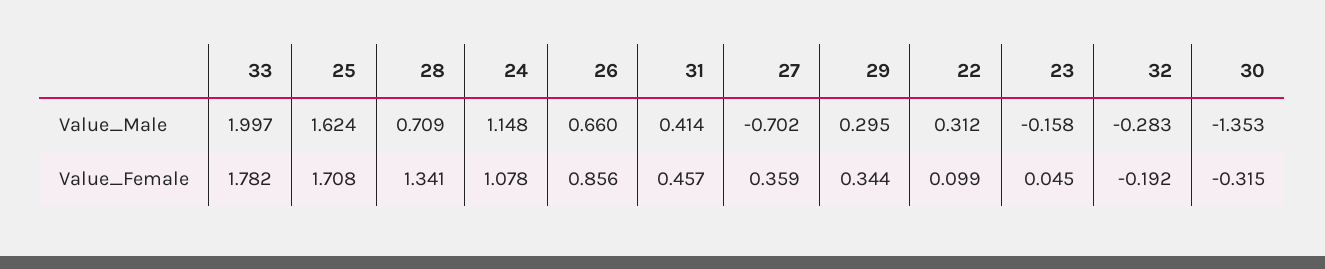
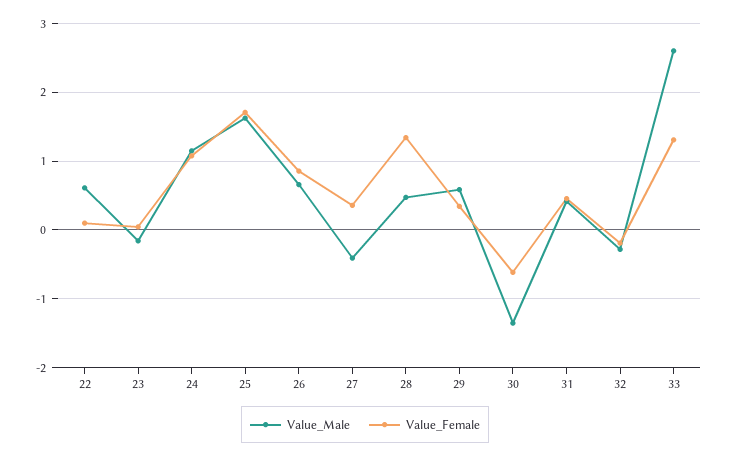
Value_Male, 33: 1.997 -> 2.6
Value_Male, 28: 0.709 -> 0.5
Value_Male, 27: -0.702 -> -0.4
Value_Male, 29: 0.295 -> 0.6
Value_Male, 22: 0.312 -> 0.6
Value_Female, 33: 1.782 -> 1.3
Value_Female, 30: -0.315 -> -0.6

